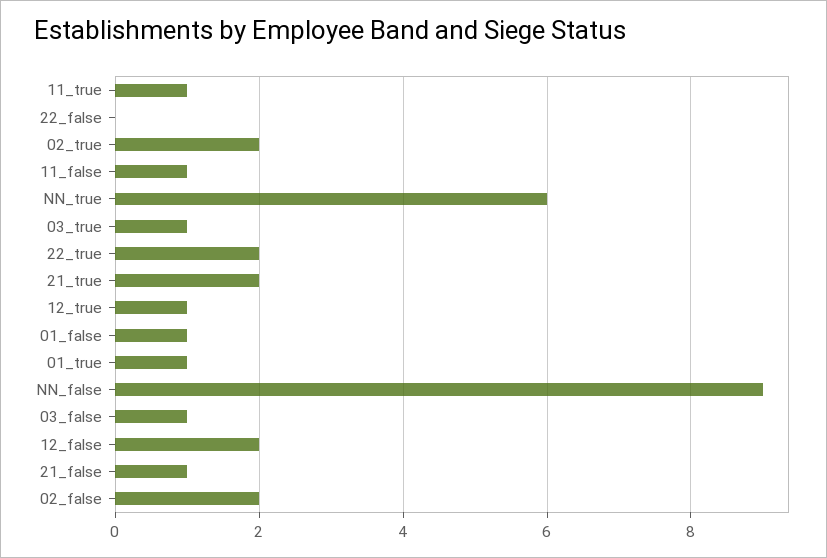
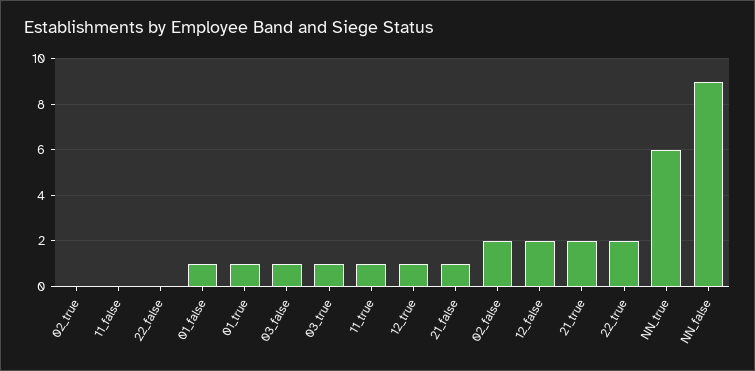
02_true: 2 -> 0
11_false: 1 -> 0

